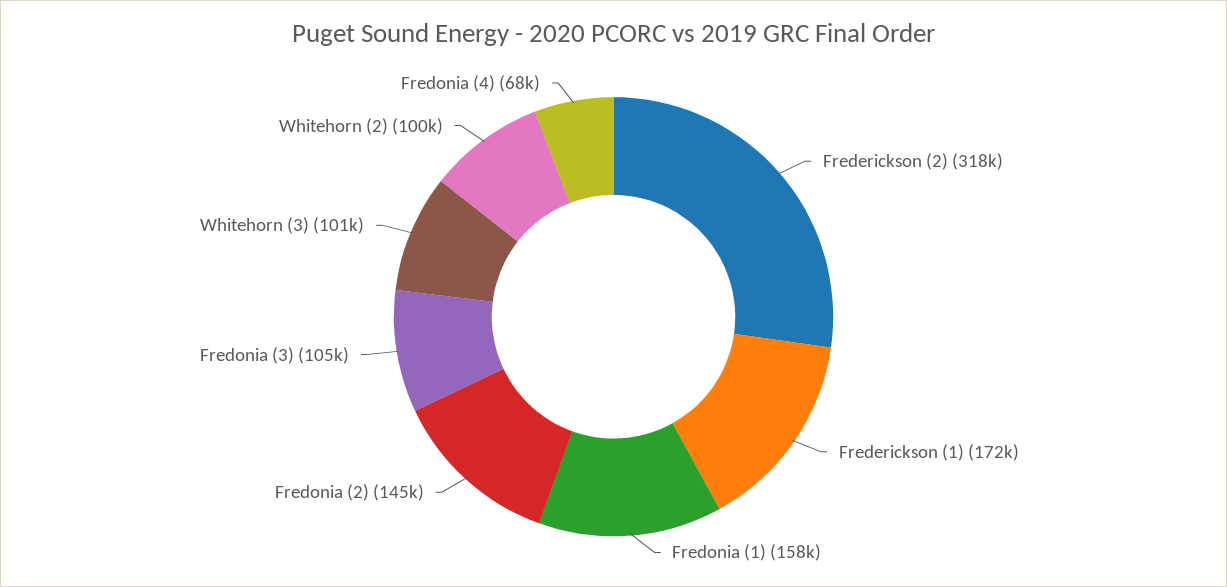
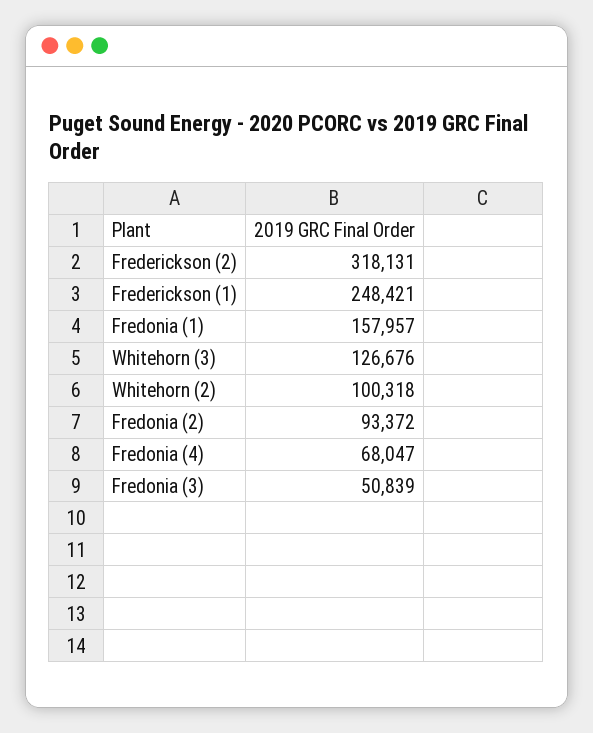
Frederickson (1): 172000 -> 248421
Fredonia (2): 145000 -> 93372
Fredonia (3): 105000 -> 50839
Whitehorn (3): 101000 -> 126676

